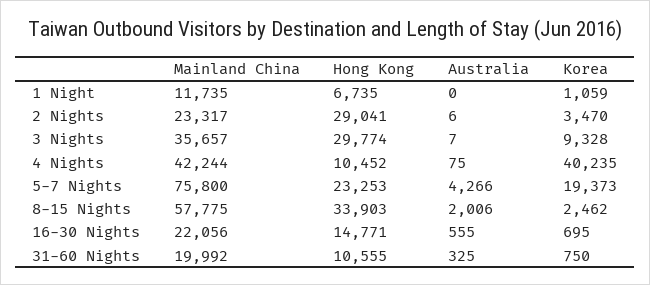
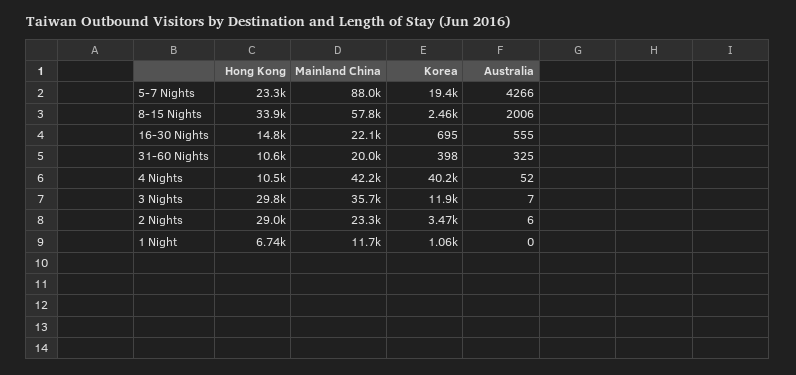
Korea, 3 Nights: 9328 -> 11900
Australia, 4 Nights: 75 -> 52
Mainland China, 5-7 Nights: 75800 -> 88000
Korea, 31-60 Nights: 750 -> 398

